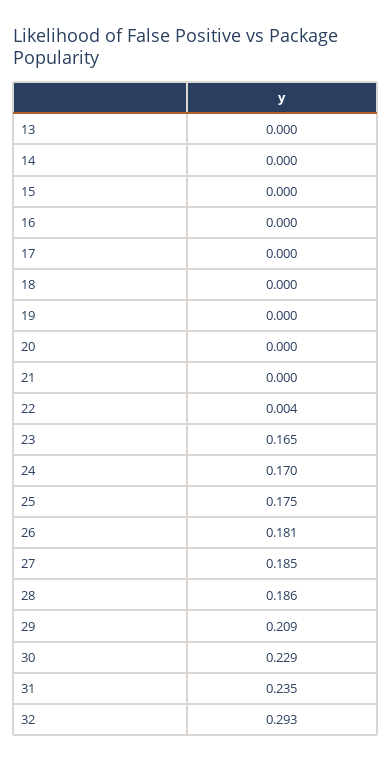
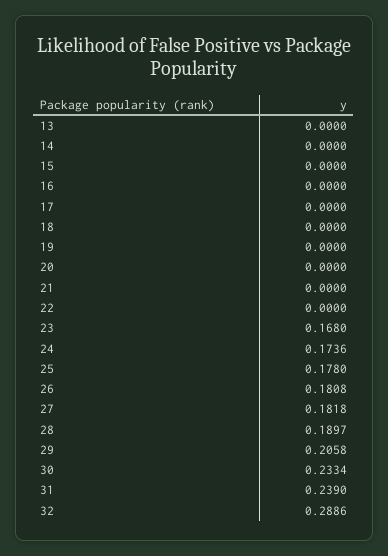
22: 0.004 -> 0
23: 0.165 -> 0.168
24: 0.17 -> 0.1736
25: 0.175 -> 0.178
27: 0.185 -> 0.1818
28: 0.186 -> 0.1897
29: 0.209 -> 0.2058
30: 0.229 -> 0.2334
31: 0.235 -> 0.239
32: 0.293 -> 0.2886

